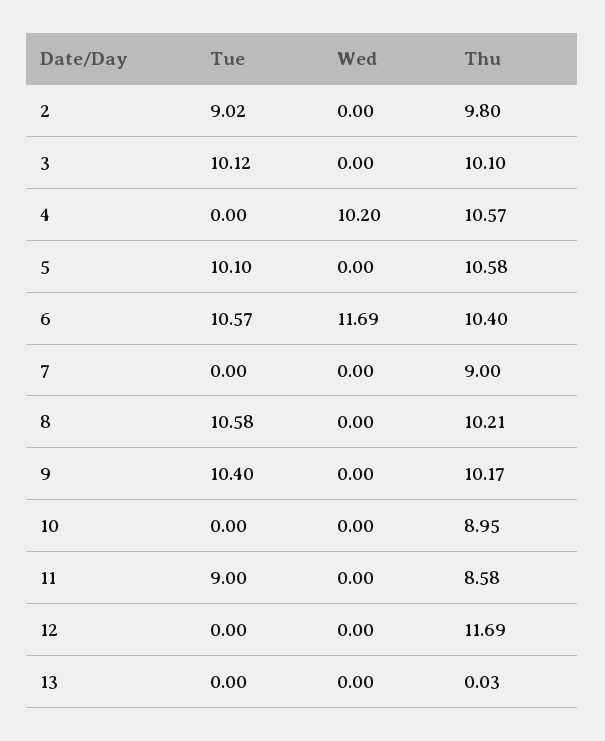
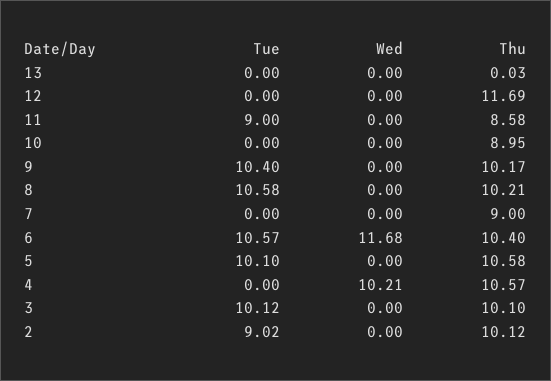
Thu, 2: 9.8 -> 10.12
Wed, 4: 10.2 -> 10.21
Wed, 6: 11.69 -> 11.68

